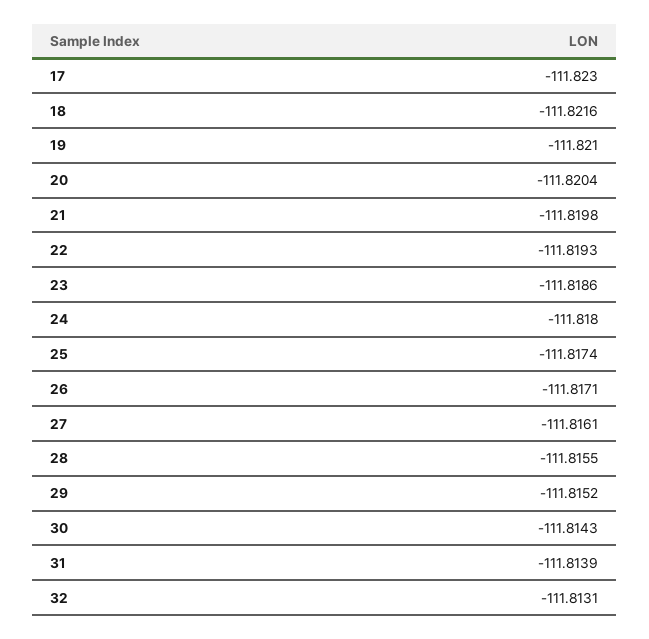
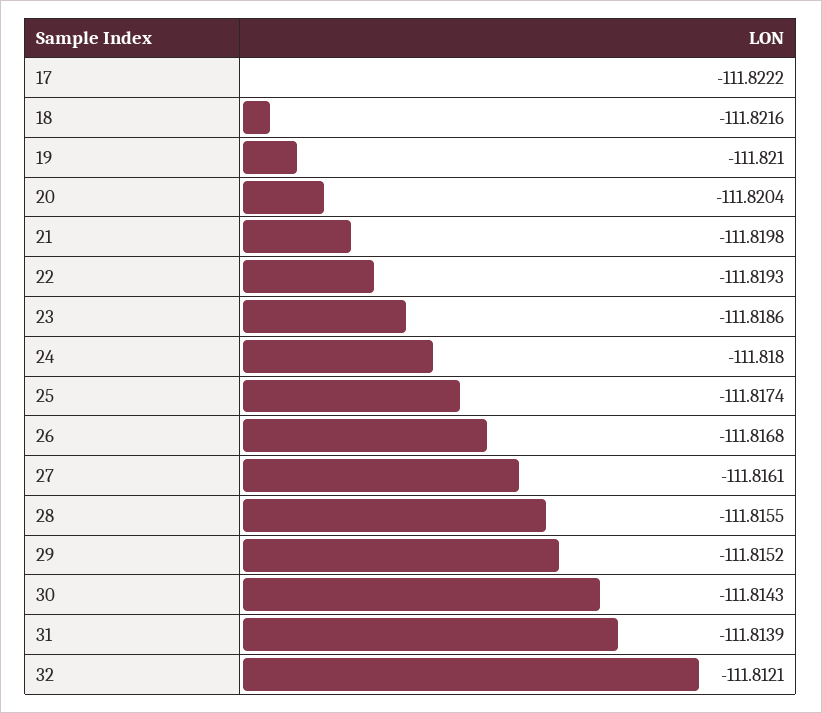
17: -111.823 -> -111.8222
26: -111.8171 -> -111.8168
32: -111.8131 -> -111.8121

